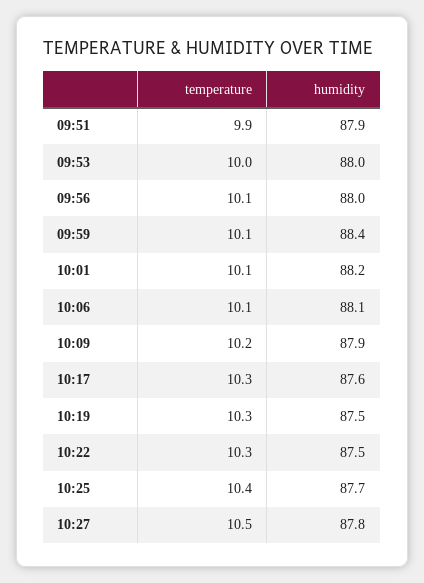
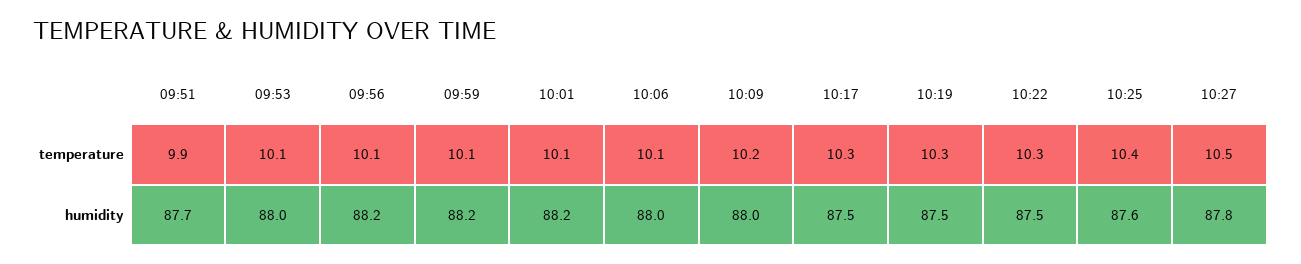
humidity, 09:51: 87.9 -> 87.7
temperature, 09:53: 10 -> 10.1
humidity, 09:56: 88 -> 88.2
humidity, 09:59: 88.4 -> 88.2
humidity, 10:06: 88.1 -> 88
humidity, 10:09: 87.9 -> 88
humidity, 10:17: 87.6 -> 87.5
humidity, 10:25: 87.7 -> 87.6

